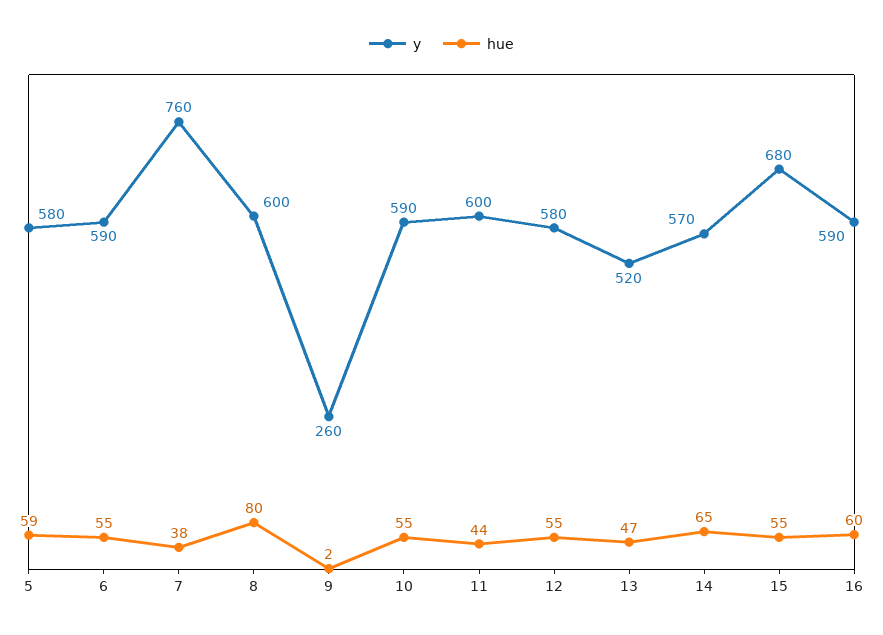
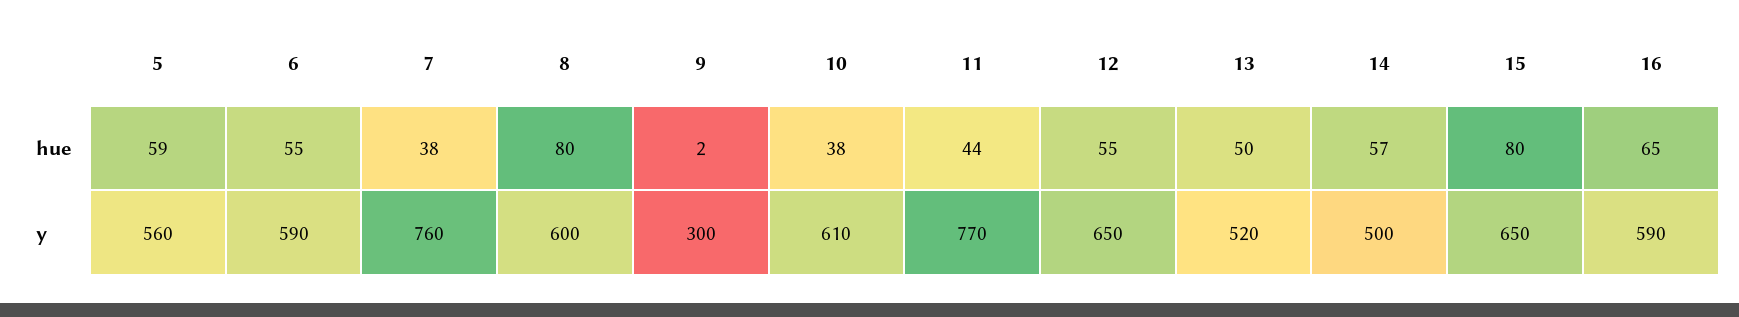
y, 5: 580 -> 560
y, 9: 260 -> 300
y, 10: 590 -> 610
hue, 10: 55 -> 38
y, 11: 600 -> 770
y, 12: 580 -> 650
hue, 13: 47 -> 50
y, 14: 570 -> 500
hue, 14: 65 -> 57
y, 15: 680 -> 650
hue, 15: 55 -> 80
hue, 16: 60 -> 65

